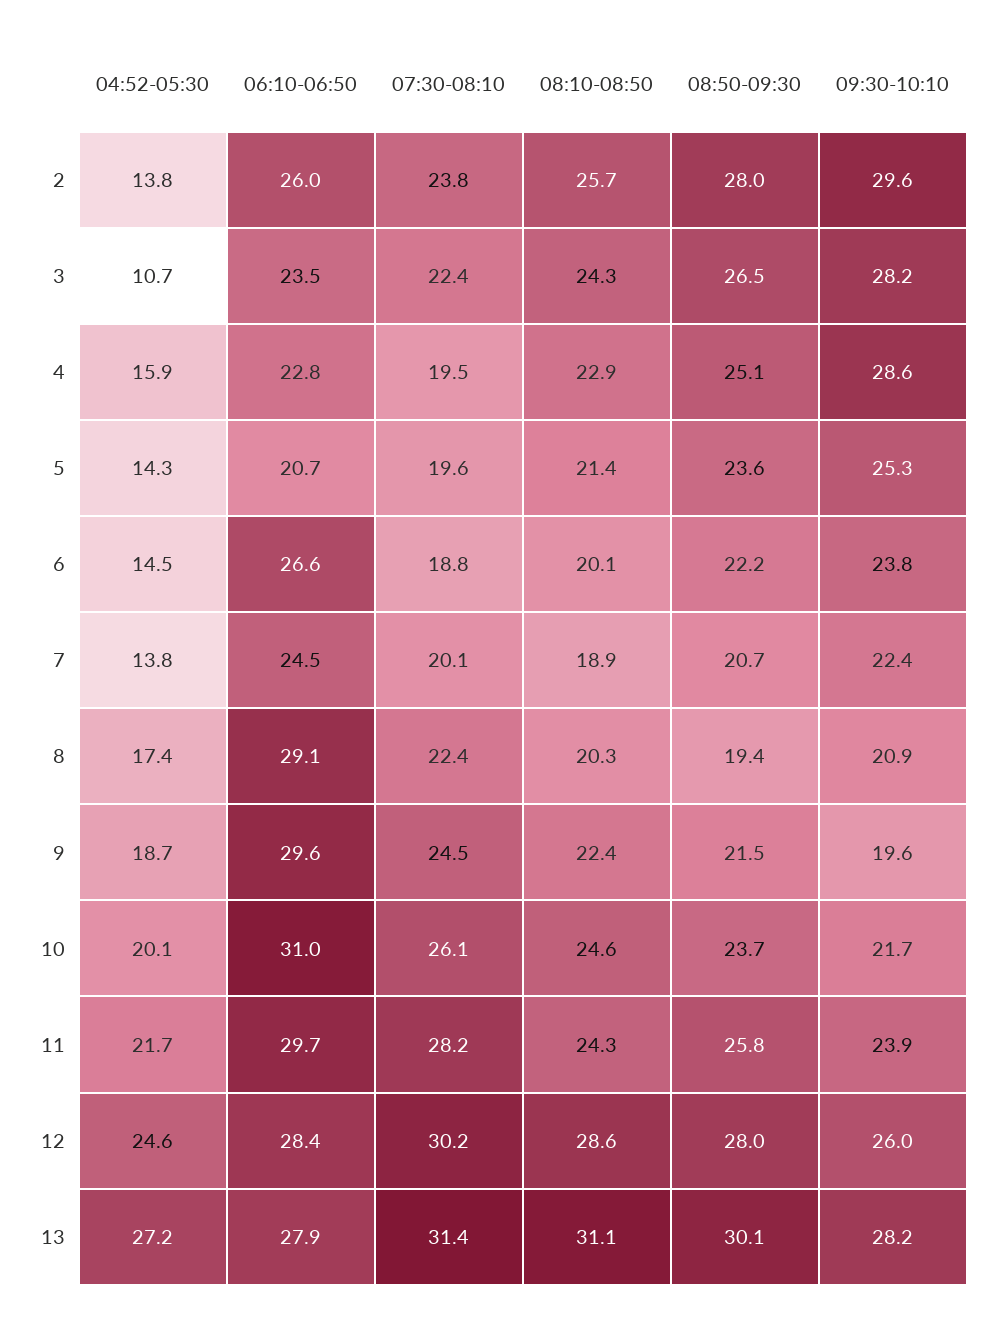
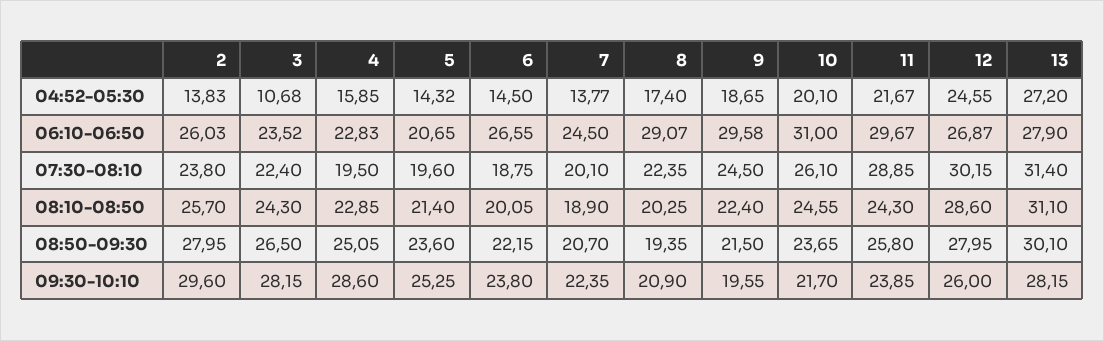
07:30-08:10, 11: 28.2 -> 28.85
06:10-06:50, 12: 28.4 -> 26.87

